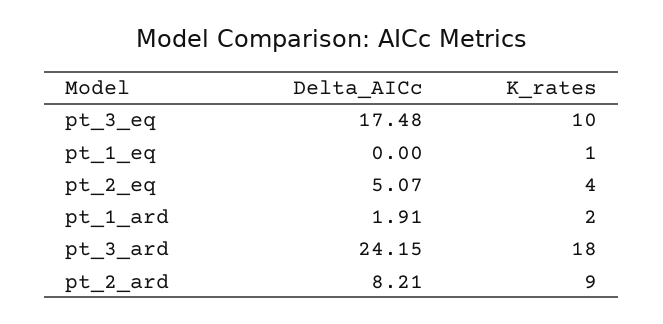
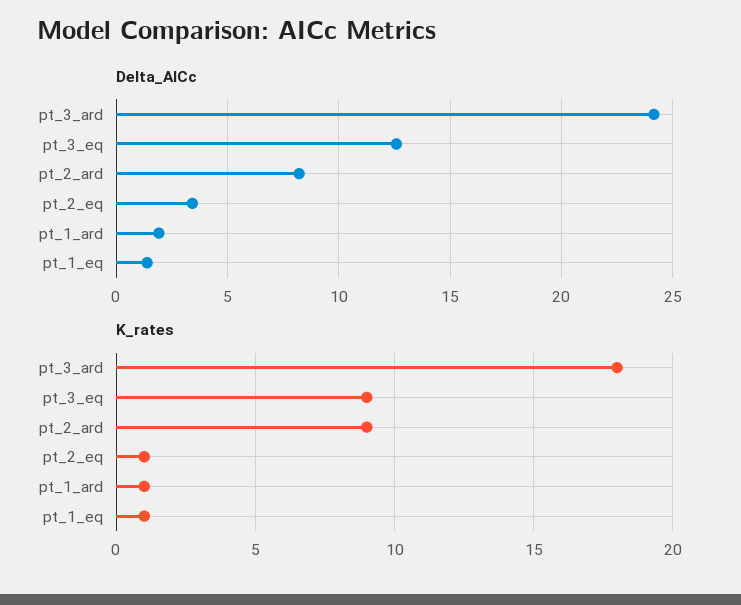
Delta_AICc, pt_3_eq: 17.48 -> 12.5
K_rates, pt_3_eq: 10 -> 9
Delta_AICc, pt_1_eq: 0 -> 1.5
Delta_AICc, pt_2_eq: 5.07 -> 3.5
K_rates, pt_2_eq: 4 -> 1
K_rates, pt_1_ard: 2 -> 1

